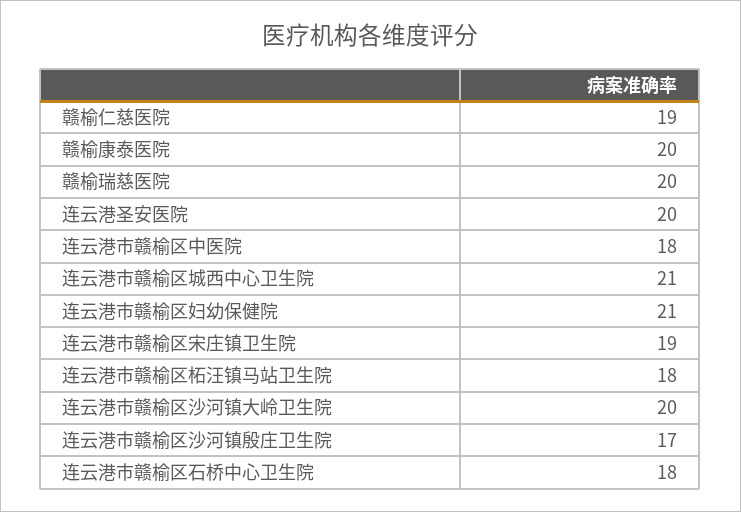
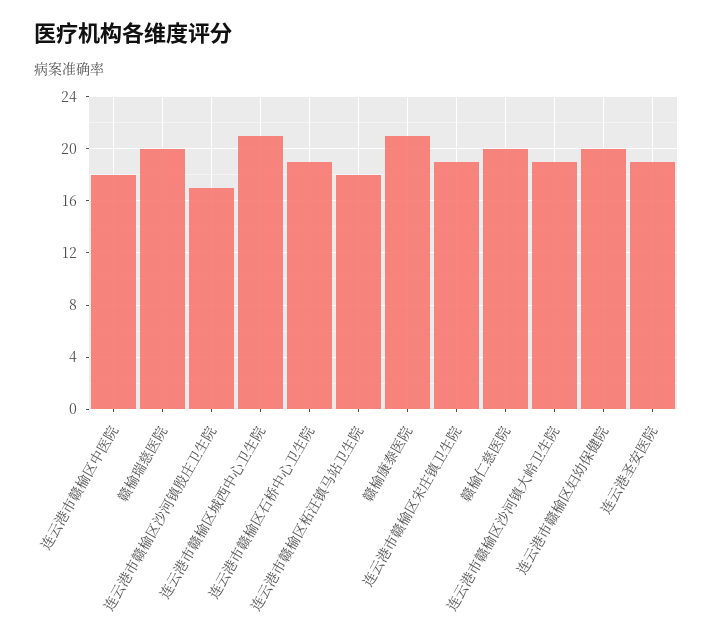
赣榆仁慈医院: 19 -> 20
赣榆康泰医院: 20 -> 21
连云港圣安医院: 20 -> 19
连云港市赣榆区妇幼保健院: 21 -> 20
连云港市赣榆区沙河镇大岭卫生院: 20 -> 19
连云港市赣榆区石桥中心卫生院: 18 -> 19

